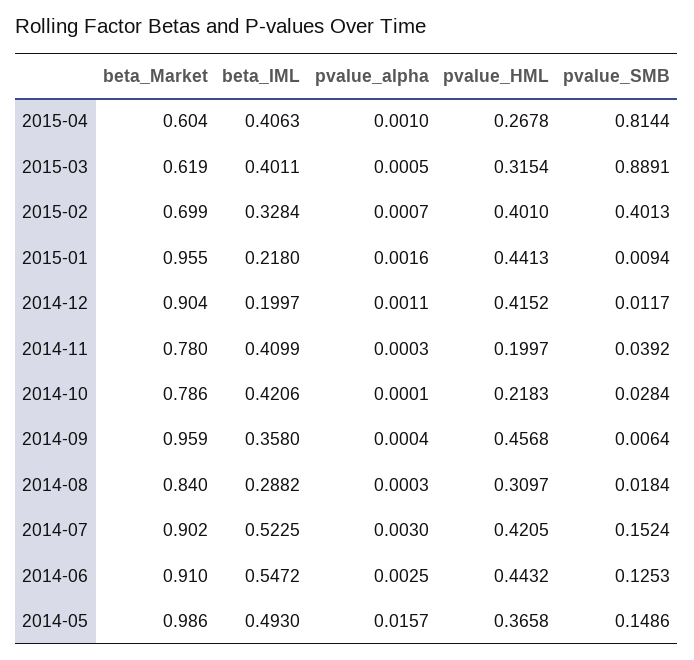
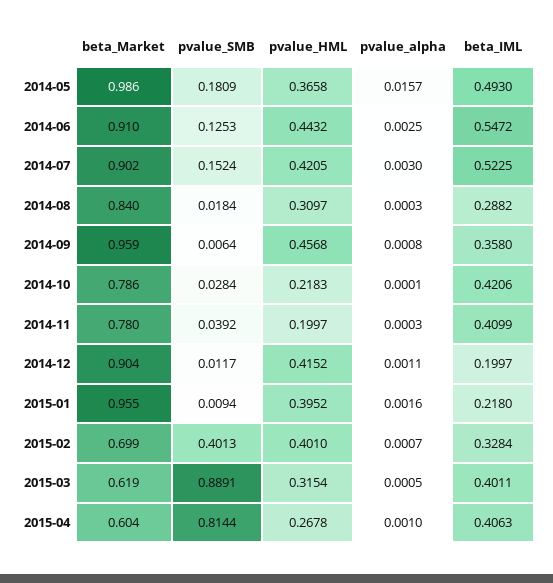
pvalue_HML, 2015-01: 0.4413 -> 0.3952
pvalue_alpha, 2014-09: 0.0004 -> 0.0008
pvalue_SMB, 2014-05: 0.1486 -> 0.1809

